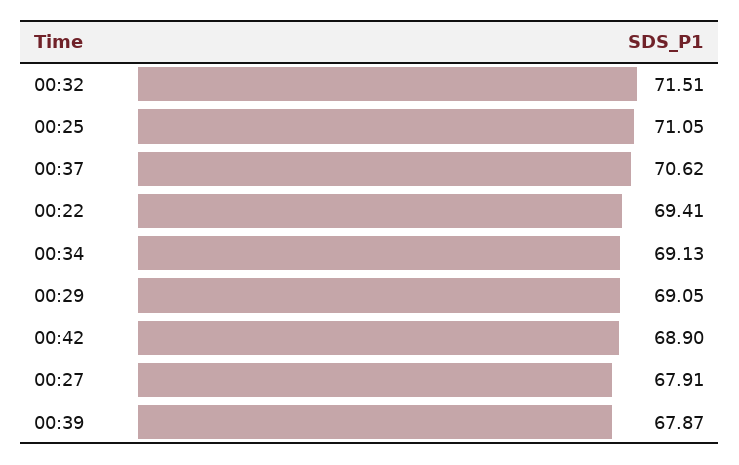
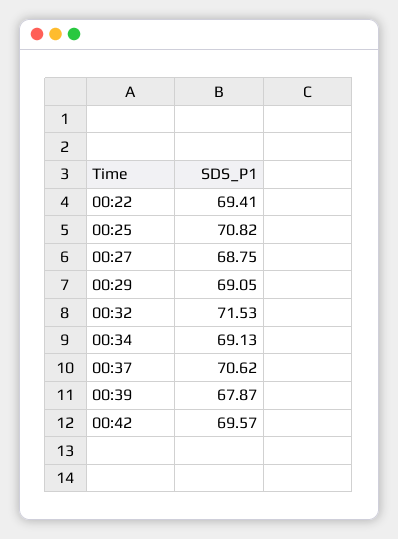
00:32: 71.51 -> 71.53
00:25: 71.05 -> 70.82
00:42: 68.9 -> 69.57
00:27: 67.91 -> 68.75

